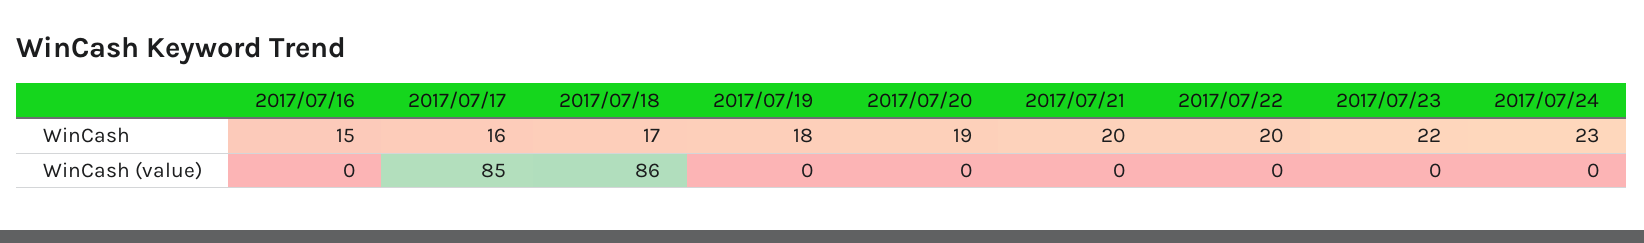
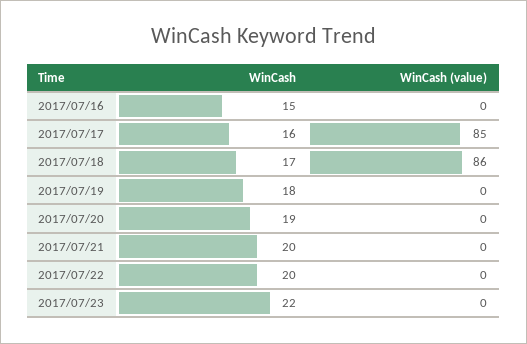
2017/07/24, WinCash: 23 -> none
2017/07/24, WinCash (value): 0 -> none

